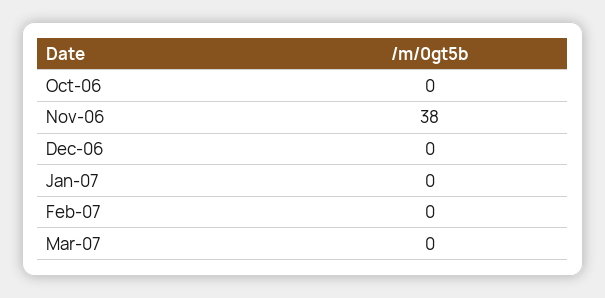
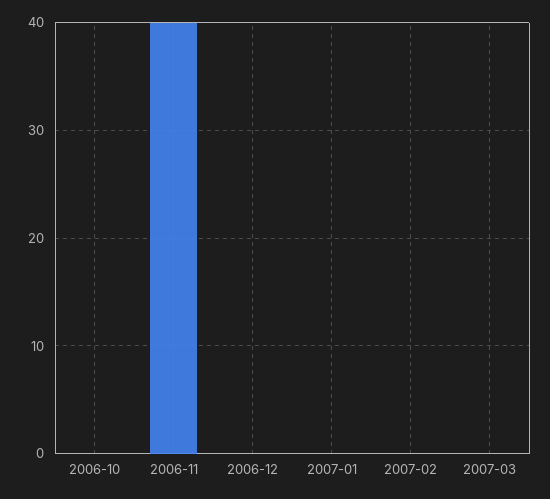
Nov-06: 38 -> 40

